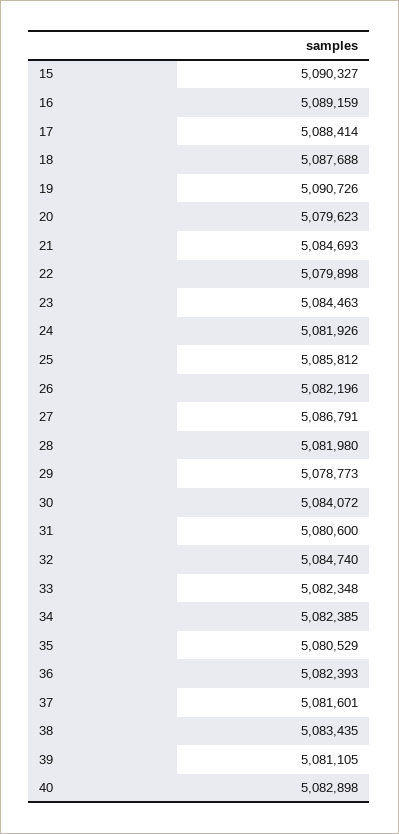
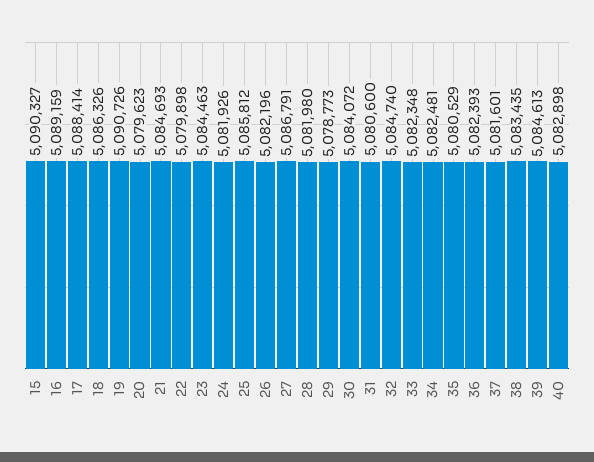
18: 5087688 -> 5086326
34: 5082385 -> 5082481
39: 5081105 -> 5084613

